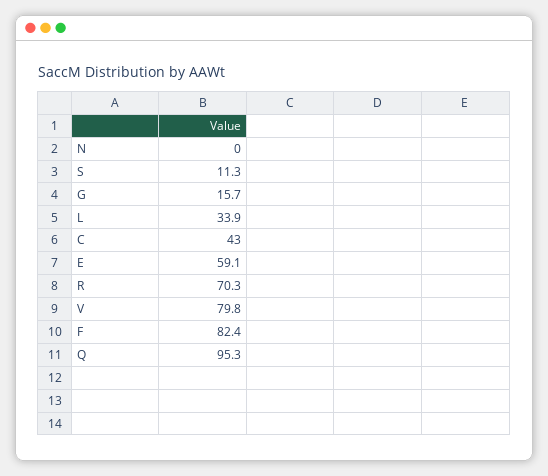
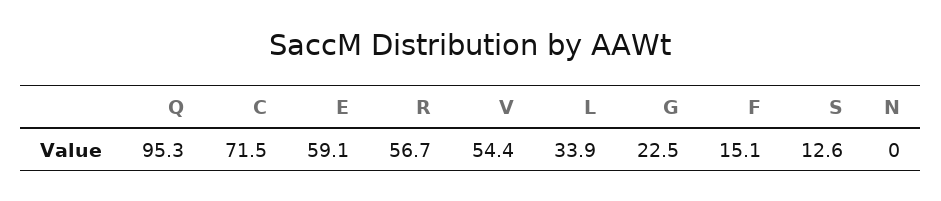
S: 11.3 -> 12.6
G: 15.7 -> 22.5
C: 43 -> 71.5
R: 70.3 -> 56.7
V: 79.8 -> 54.4
F: 82.4 -> 15.1

